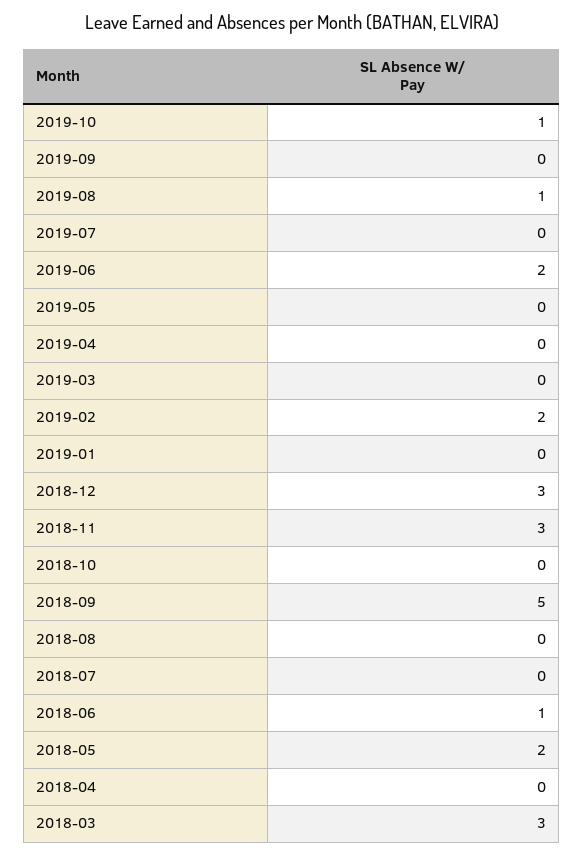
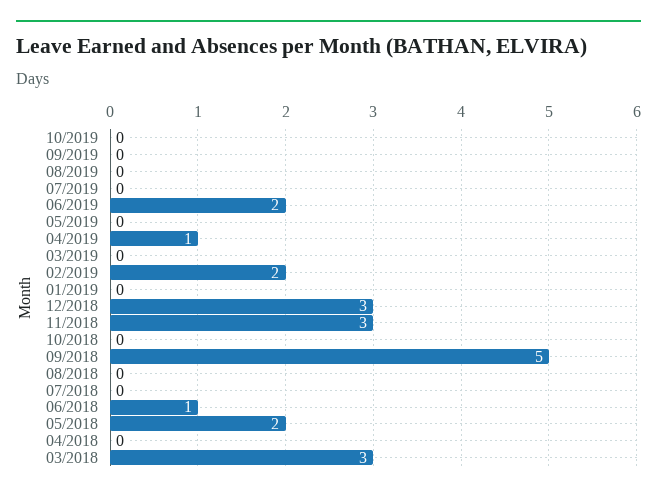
2019-10: 1 -> 0
2019-08: 1 -> 0
2019-04: 0 -> 1

